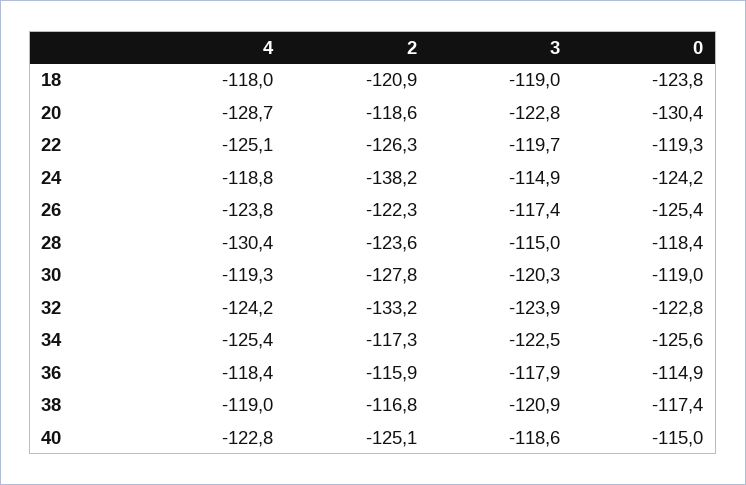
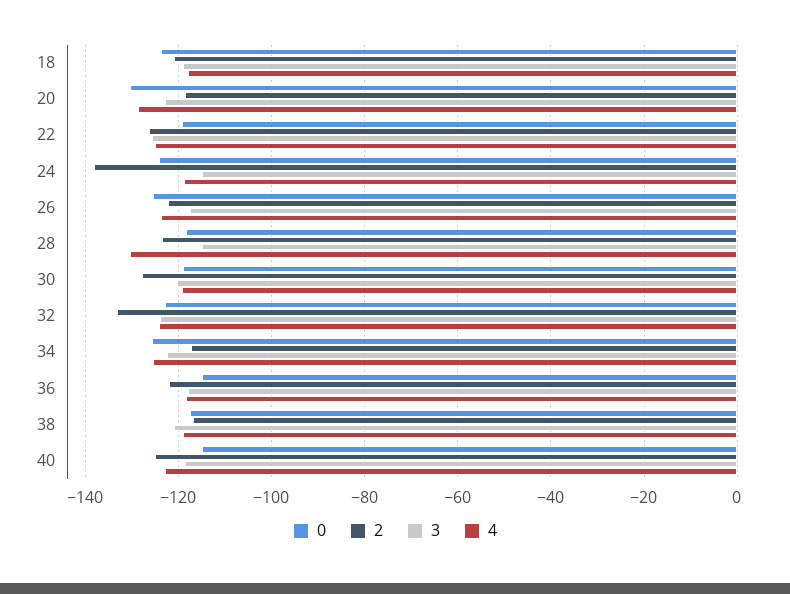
3, 22: -119.7 -> -126
2, 36: -115.9 -> -122

